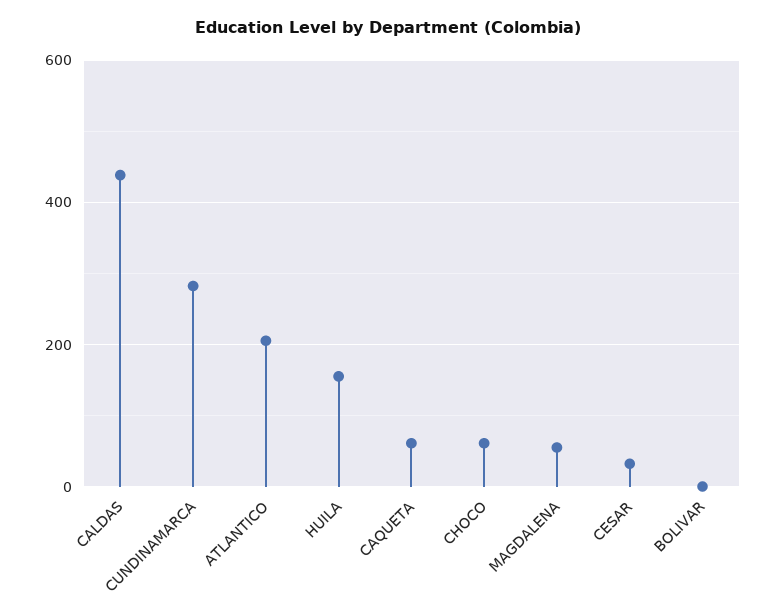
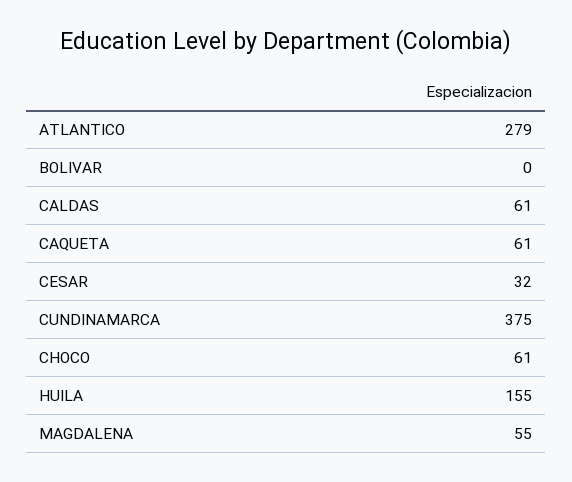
CALDAS: 440 -> 61
CUNDINAMARCA: 280 -> 375
ATLANTICO: 200 -> 279

